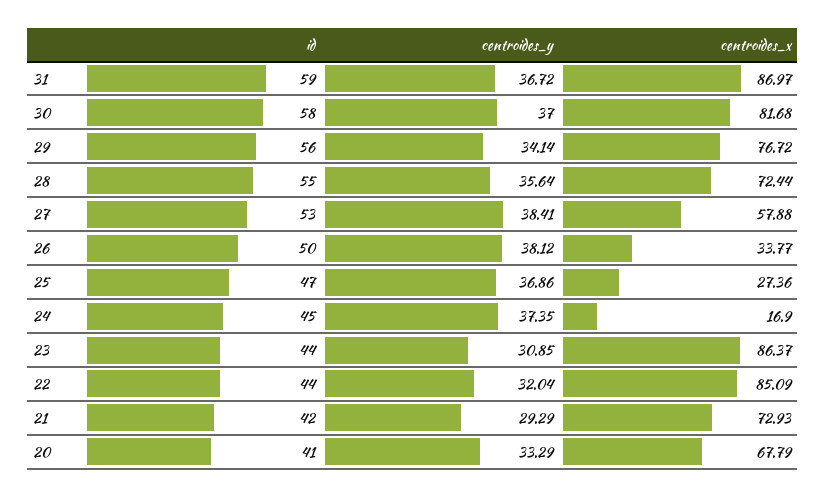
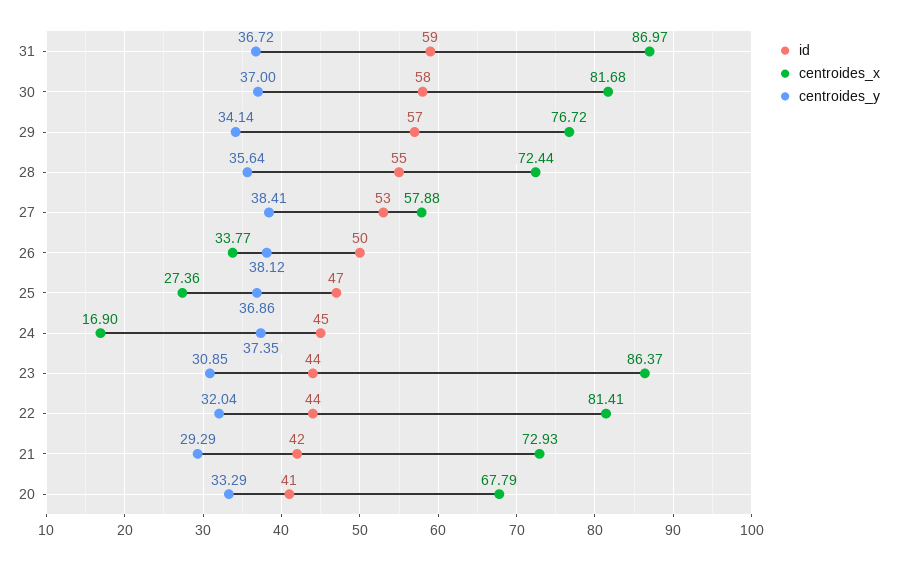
id, 29: 56 -> 57
centroides_x, 22: 85.09 -> 81.41

